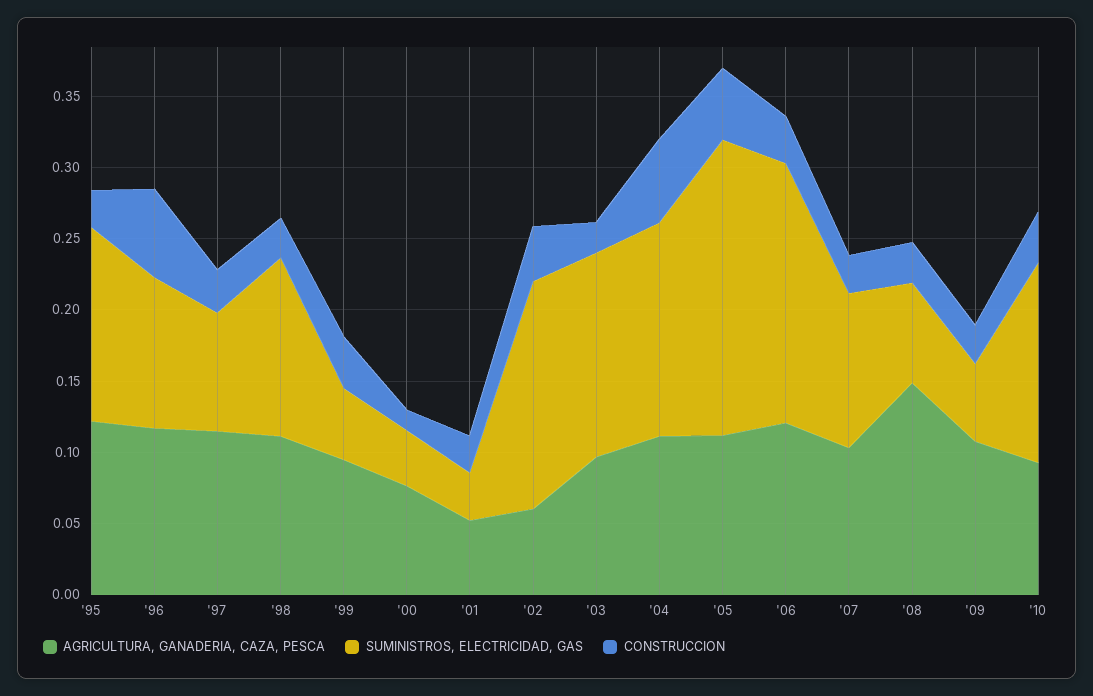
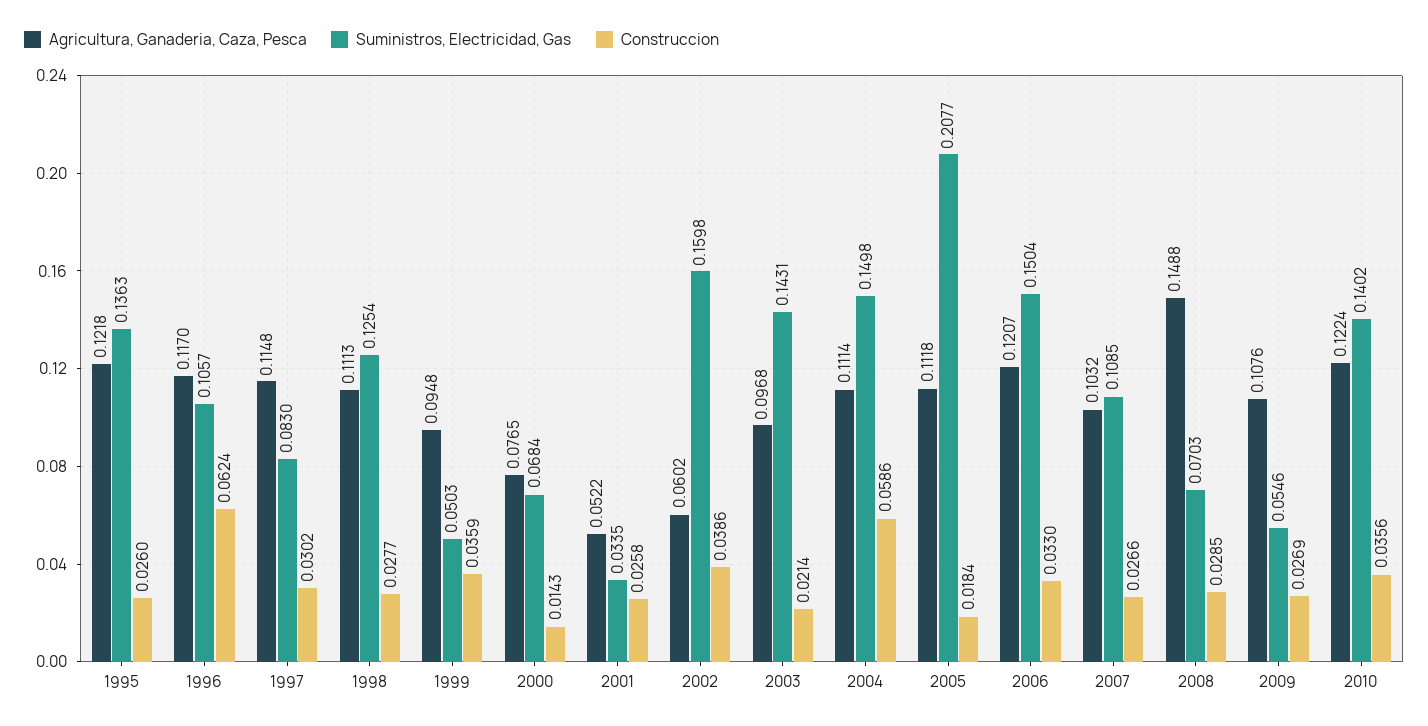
SUMINISTROS, ELECTRICIDAD, GAS, '00: 0.04 -> 0.0684
CONSTRUCCION, '05: 0.05 -> 0.0184
SUMINISTROS, ELECTRICIDAD, GAS, '06: 0.18 -> 0.1504
AGRICULTURA, GANADERIA, CAZA, PESCA, '10: 0.09 -> 0.1224

